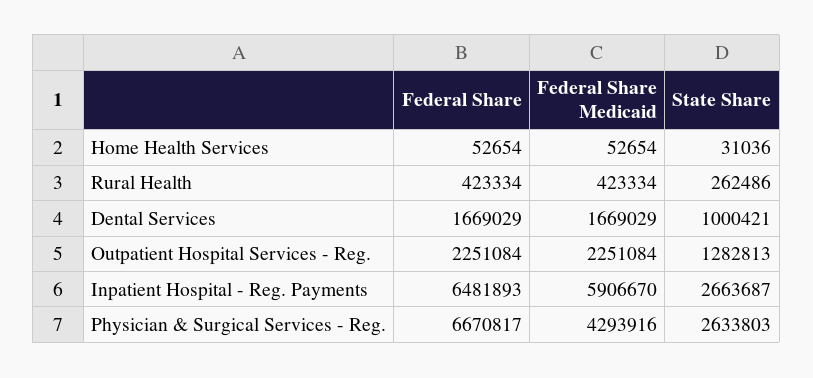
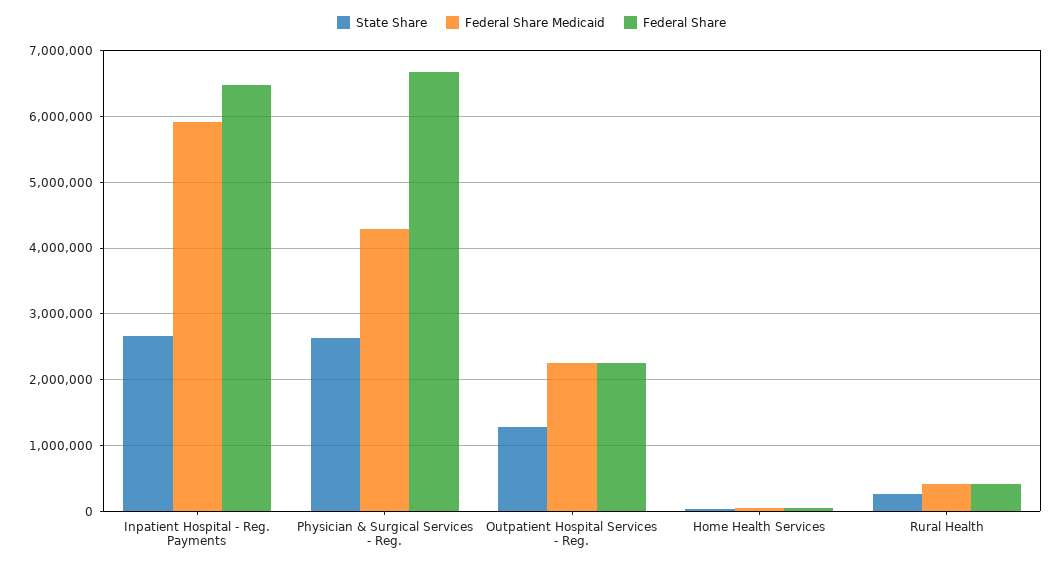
Federal Share, Dental Services: 1669029 -> none
Federal Share Medicaid, Dental Services: 1669029 -> none
State Share, Dental Services: 1000421 -> none

